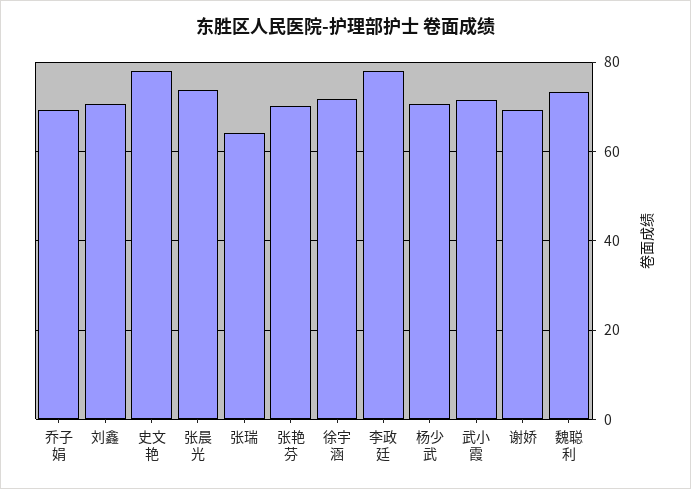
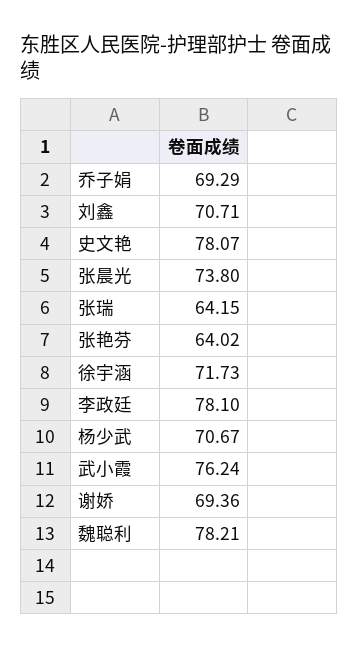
张艳芬: 70 -> 64.02
武小霞: 72 -> 76.24
魏聪利: 74 -> 78.21

